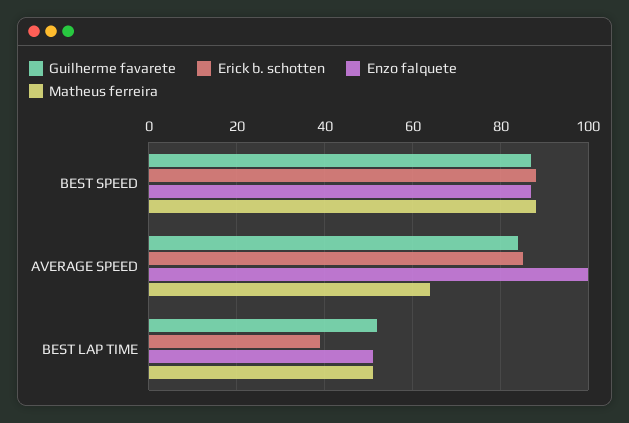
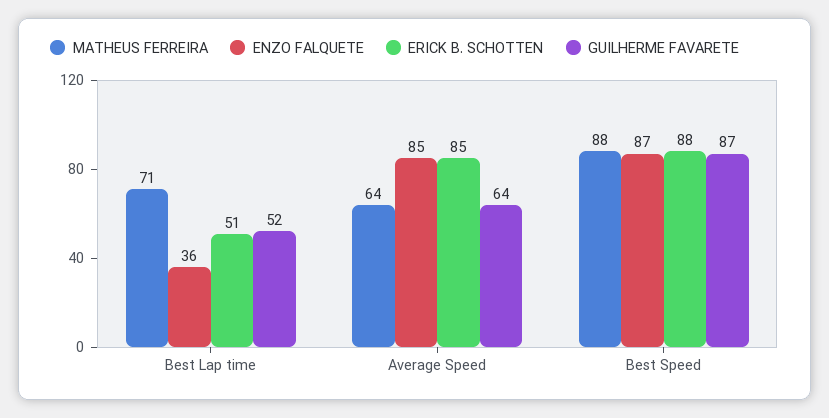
Guilherme favarete, AVERAGE SPEED: 85 -> 64
Enzo falquete, AVERAGE SPEED: 100 -> 85
Erick b. schotten, BEST LAP TIME: 40 -> 51
Enzo falquete, BEST LAP TIME: 50 -> 36
Matheus ferreira, BEST LAP TIME: 50 -> 71

